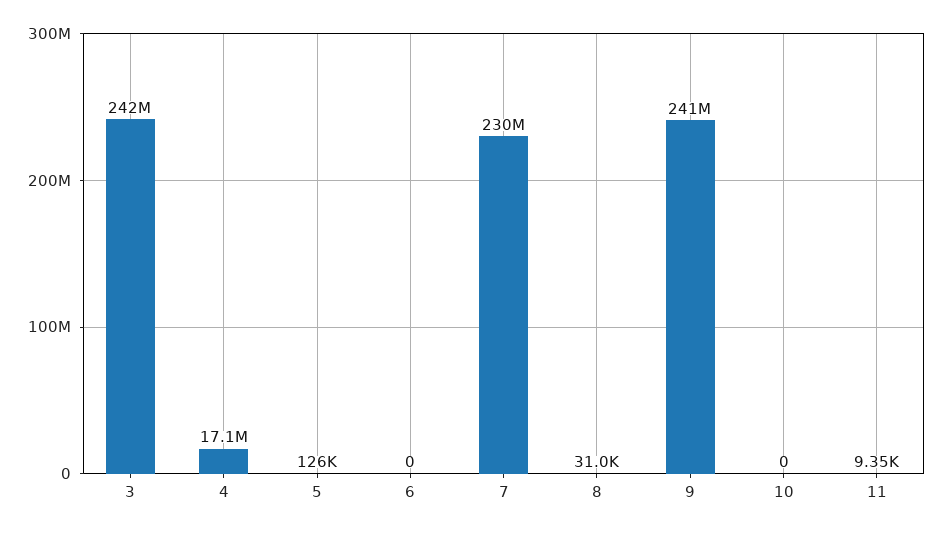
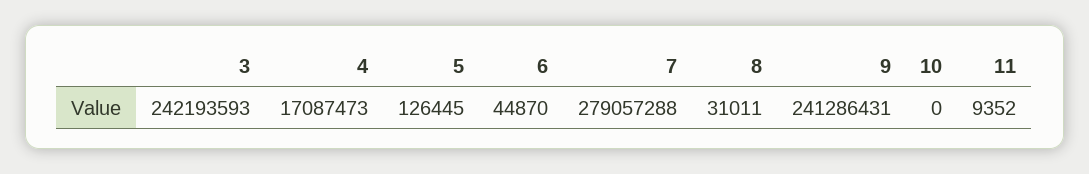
6: 0 -> 44870
7: 230000000 -> 279057288

